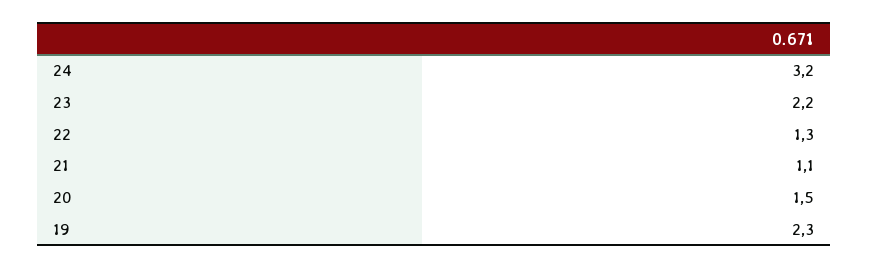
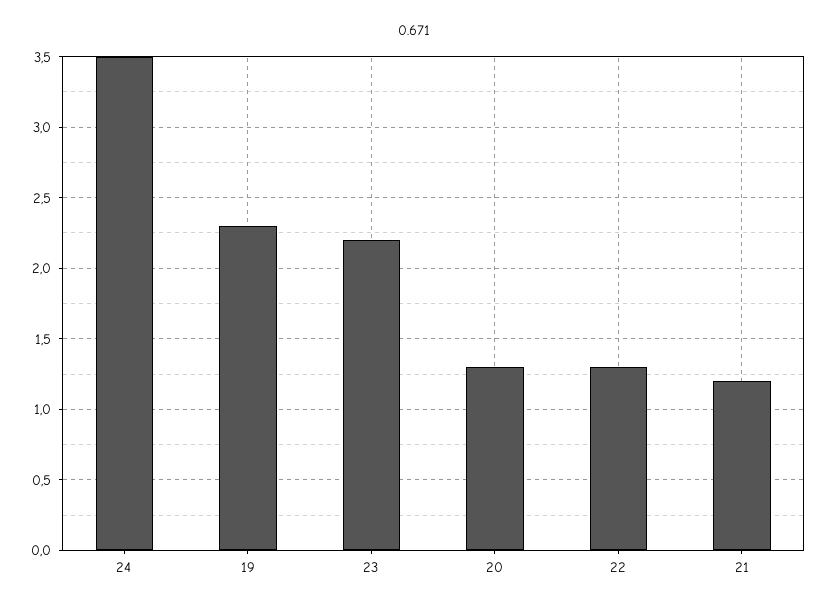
24: 3.2 -> 3.5
21: 1.1 -> 1.2
20: 1.5 -> 1.3

